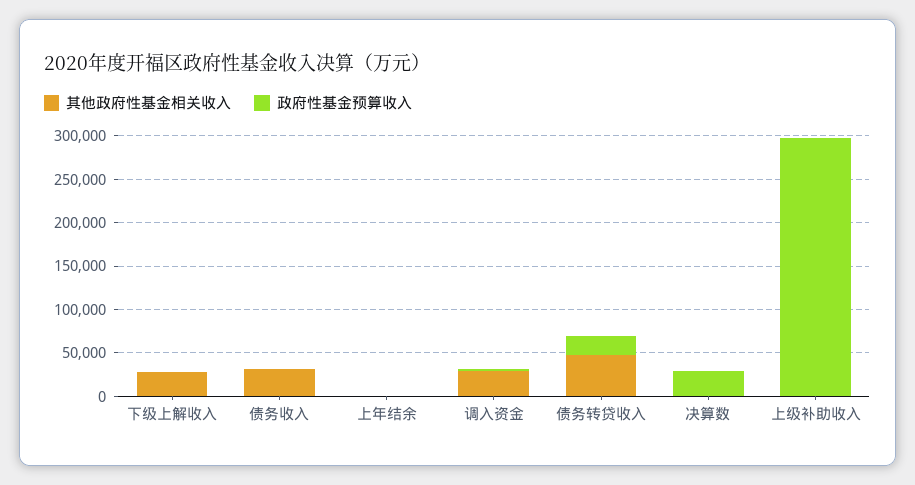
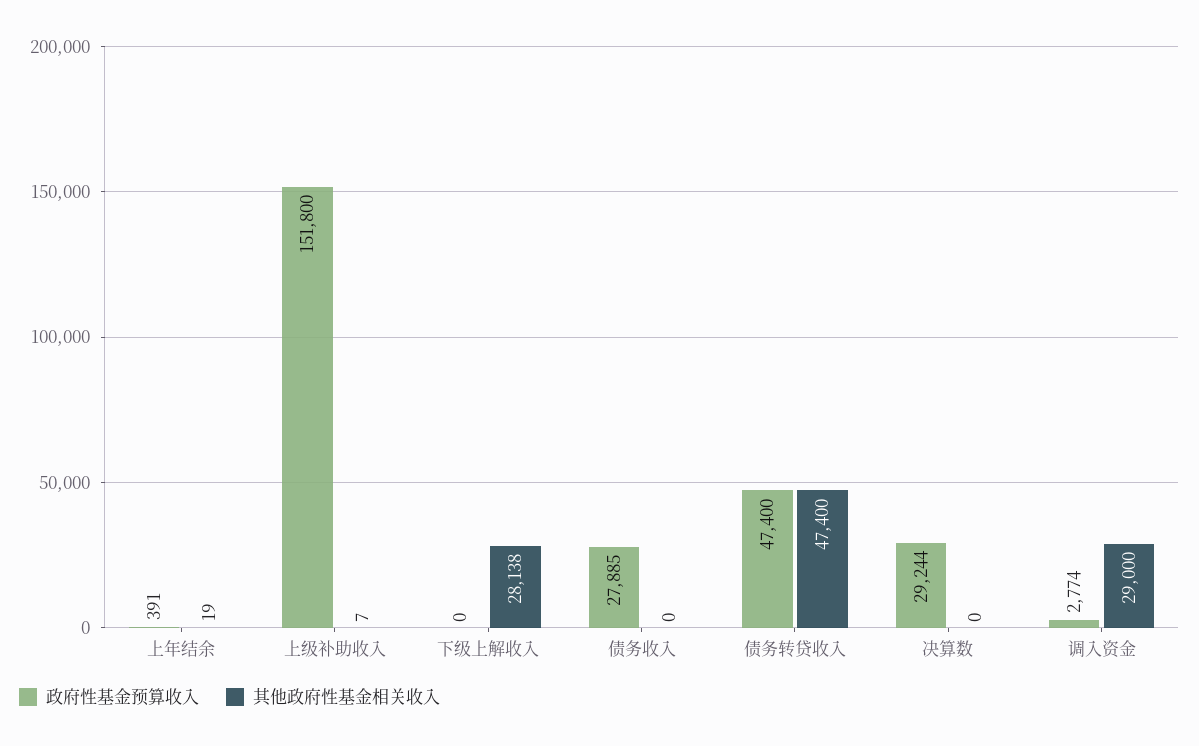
其他政府性基金相关收入, 债务收入: 30000 -> 0
政府性基金预算收入, 债务收入: 0 -> 27885
政府性基金预算收入, 债务转贷收入: 20000 -> 47400
政府性基金预算收入, 上级补助收入: 300000 -> 151800

